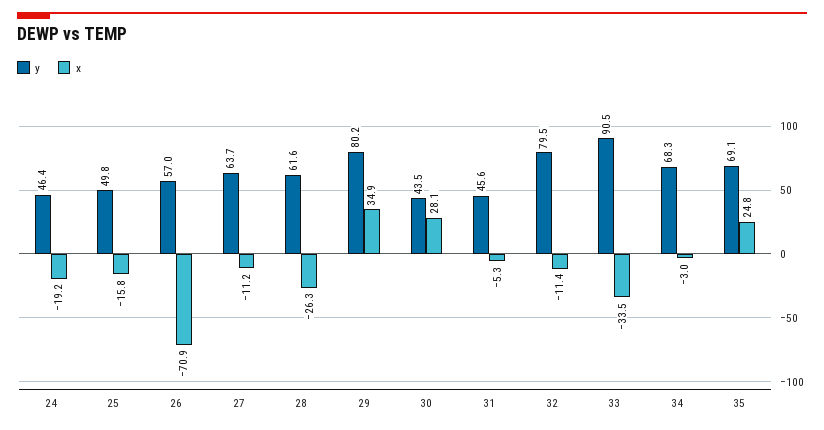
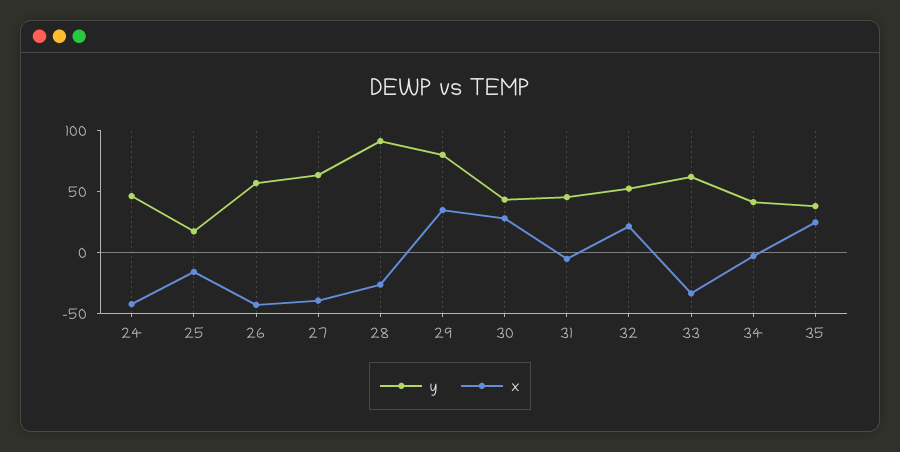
x, 24: -19.2 -> -40
y, 25: 49.8 -> 20
x, 26: -70.9 -> -40
x, 27: -11.2 -> -40
y, 28: 61.6 -> 90
y, 32: 79.5 -> 50
x, 32: -11.4 -> 20
y, 33: 90.5 -> 60
y, 34: 68.3 -> 40
y, 35: 69.1 -> 40

